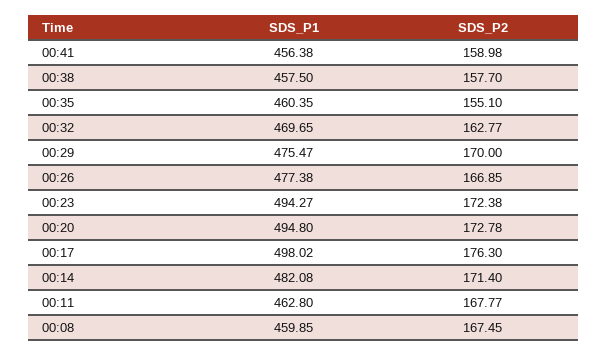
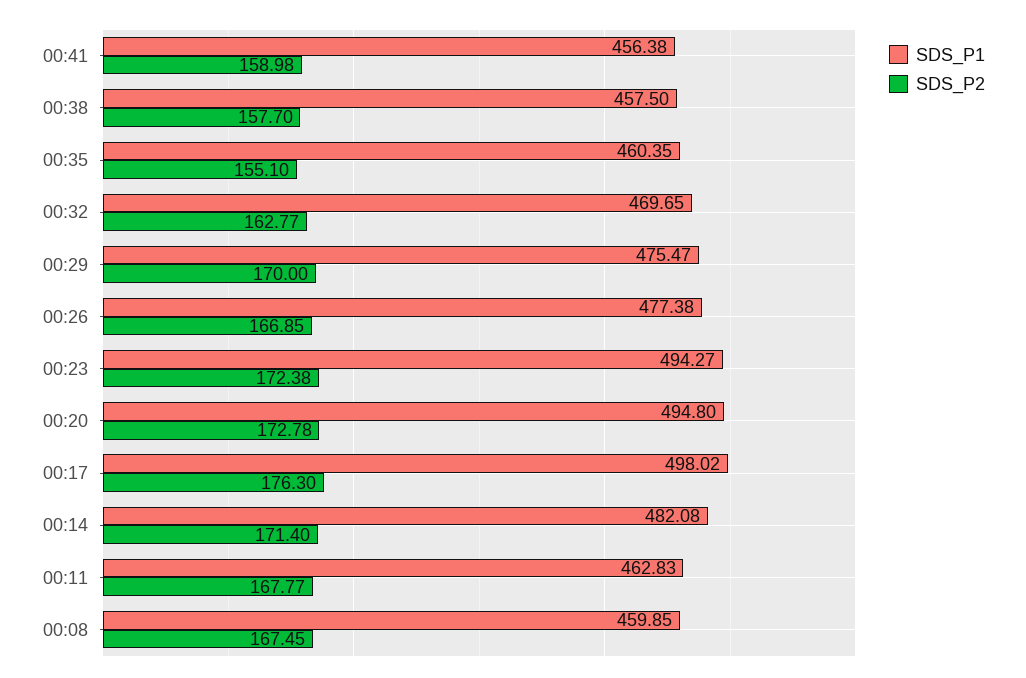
SDS_P1, 00:11: 462.8 -> 462.83

